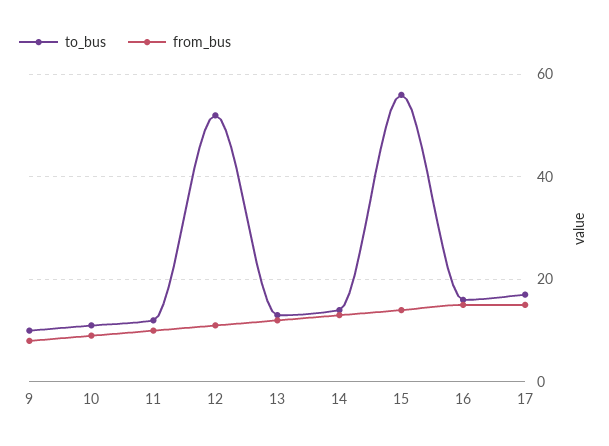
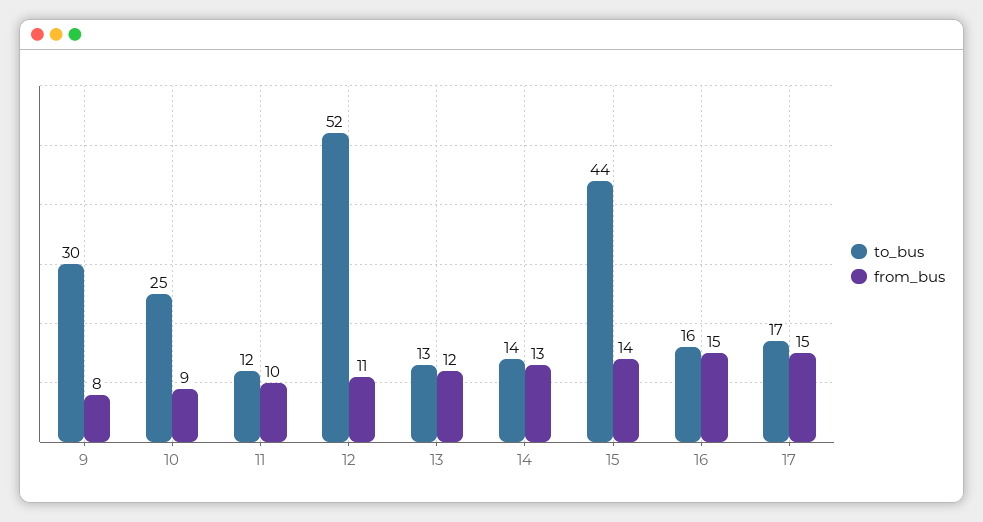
to_bus, 9: 10 -> 30
to_bus, 10: 10 -> 25
to_bus, 15: 55 -> 44

